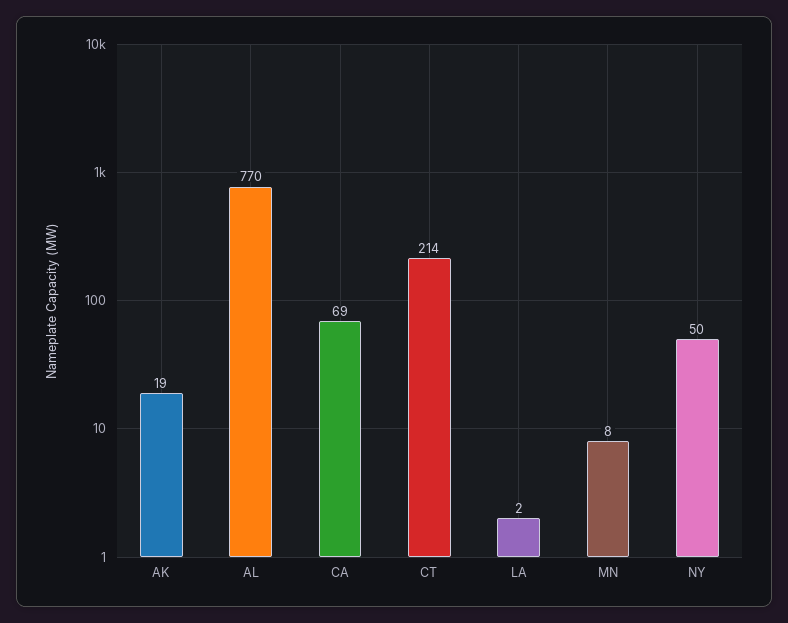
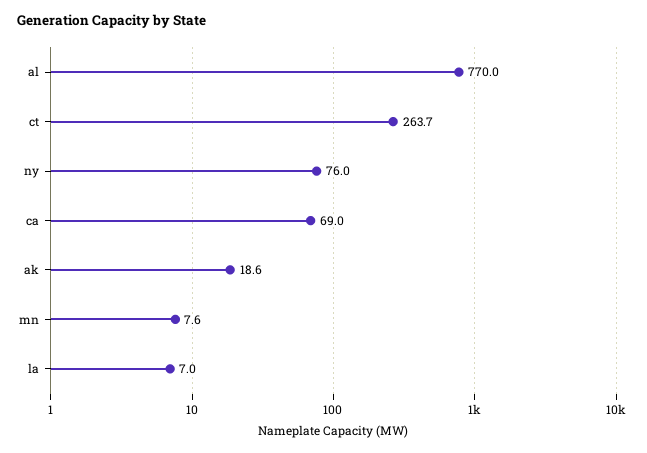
CT: 214 -> 263.7
LA: 2 -> 7
NY: 50 -> 76

